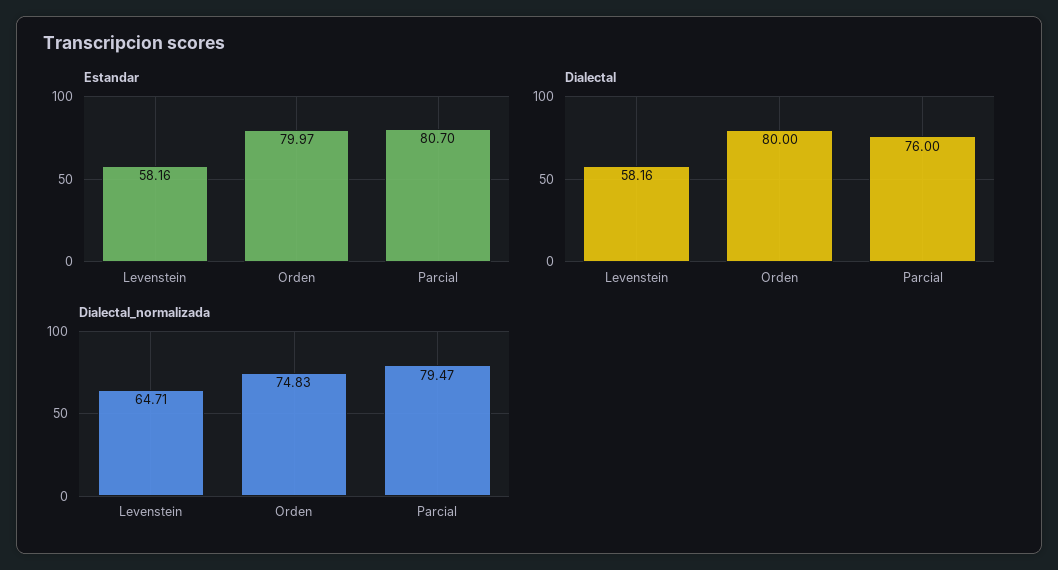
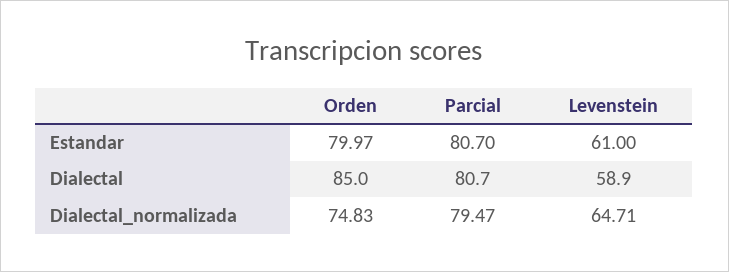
Estandar, Levenstein: 58.16 -> 61
Dialectal, Levenstein: 58.16 -> 58.9
Dialectal, Orden: 80 -> 85
Dialectal, Parcial: 76 -> 80.7

